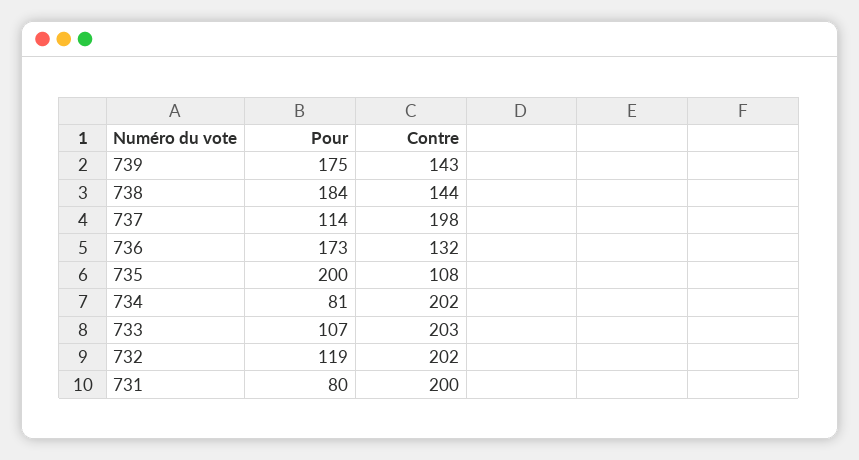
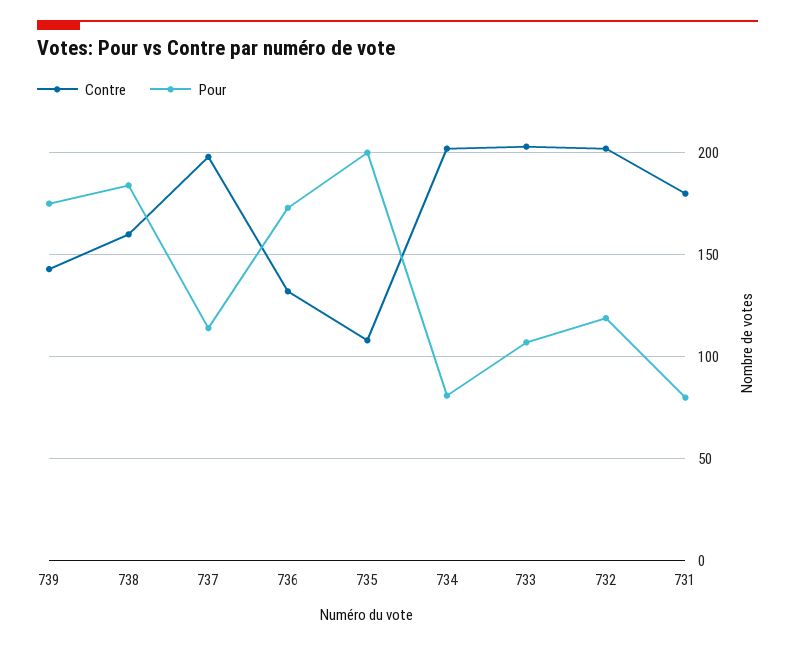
Contre, 738: 144 -> 160
Contre, 731: 200 -> 180

